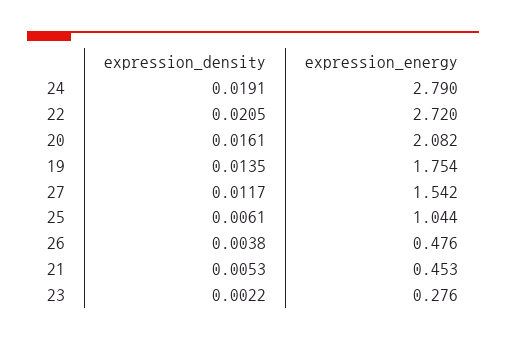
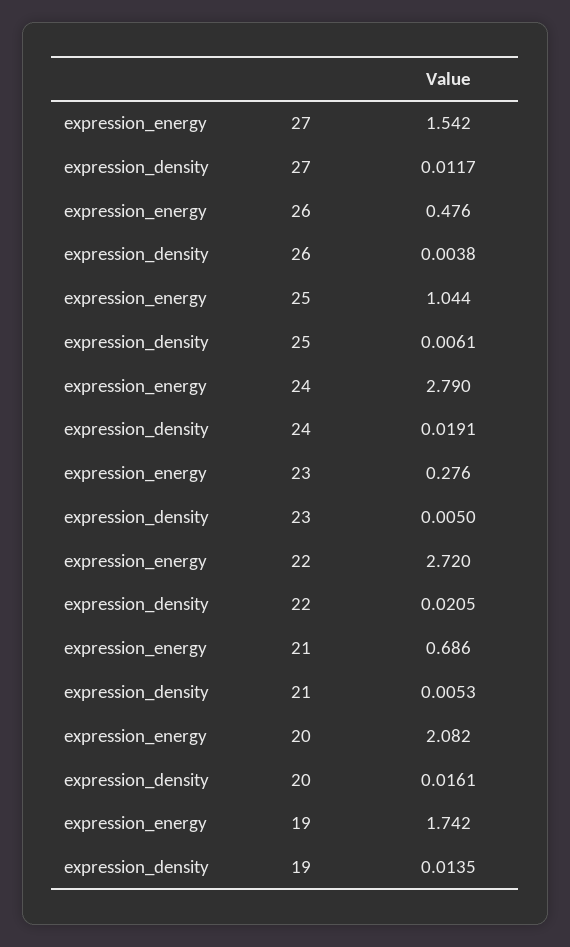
expression_energy, 19: 1.754 -> 1.742
expression_energy, 21: 0.453 -> 0.686
expression_density, 23: 0.0022 -> 0.005

